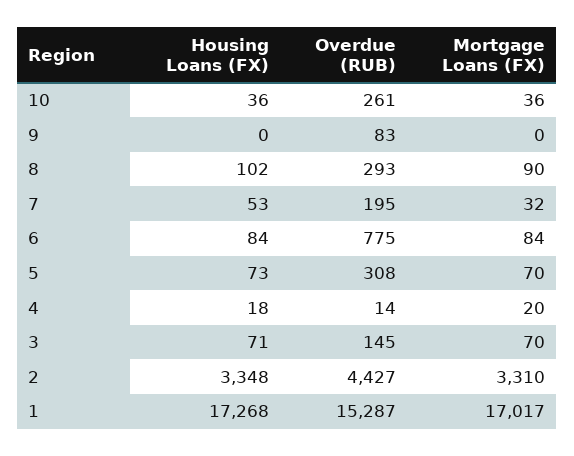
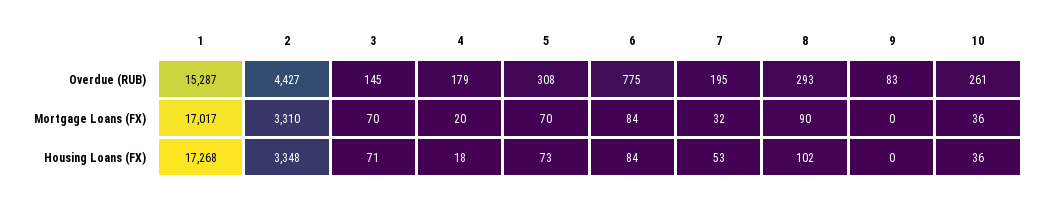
Overdue (RUB), 4: 14 -> 179

